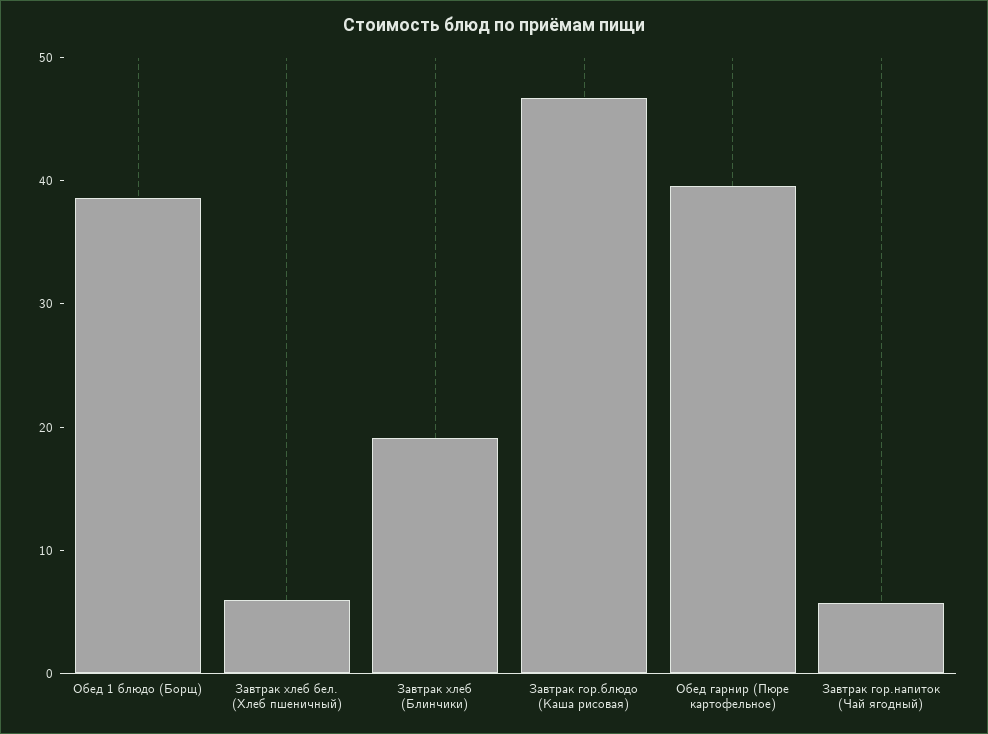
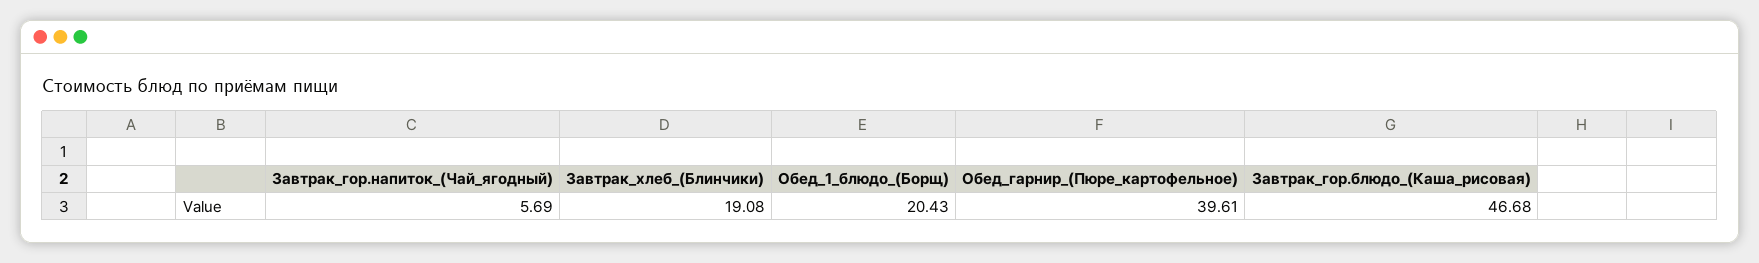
Обед 1 блюдо (Борщ): 38 -> 20.43
Завтрак хлеб бел. (Хлеб пшеничный): 6 -> none

